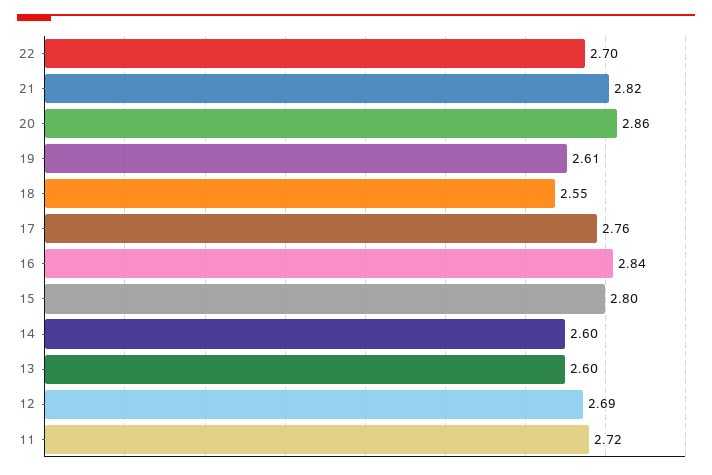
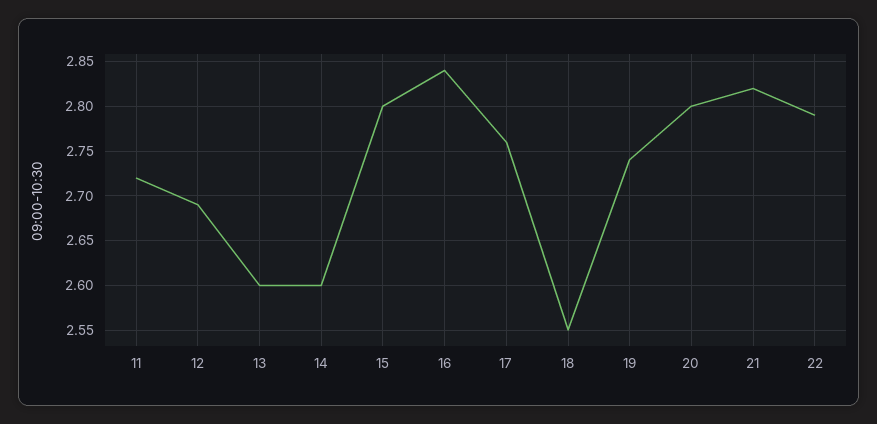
22: 2.7 -> 2.79
20: 2.86 -> 2.8
19: 2.61 -> 2.74

